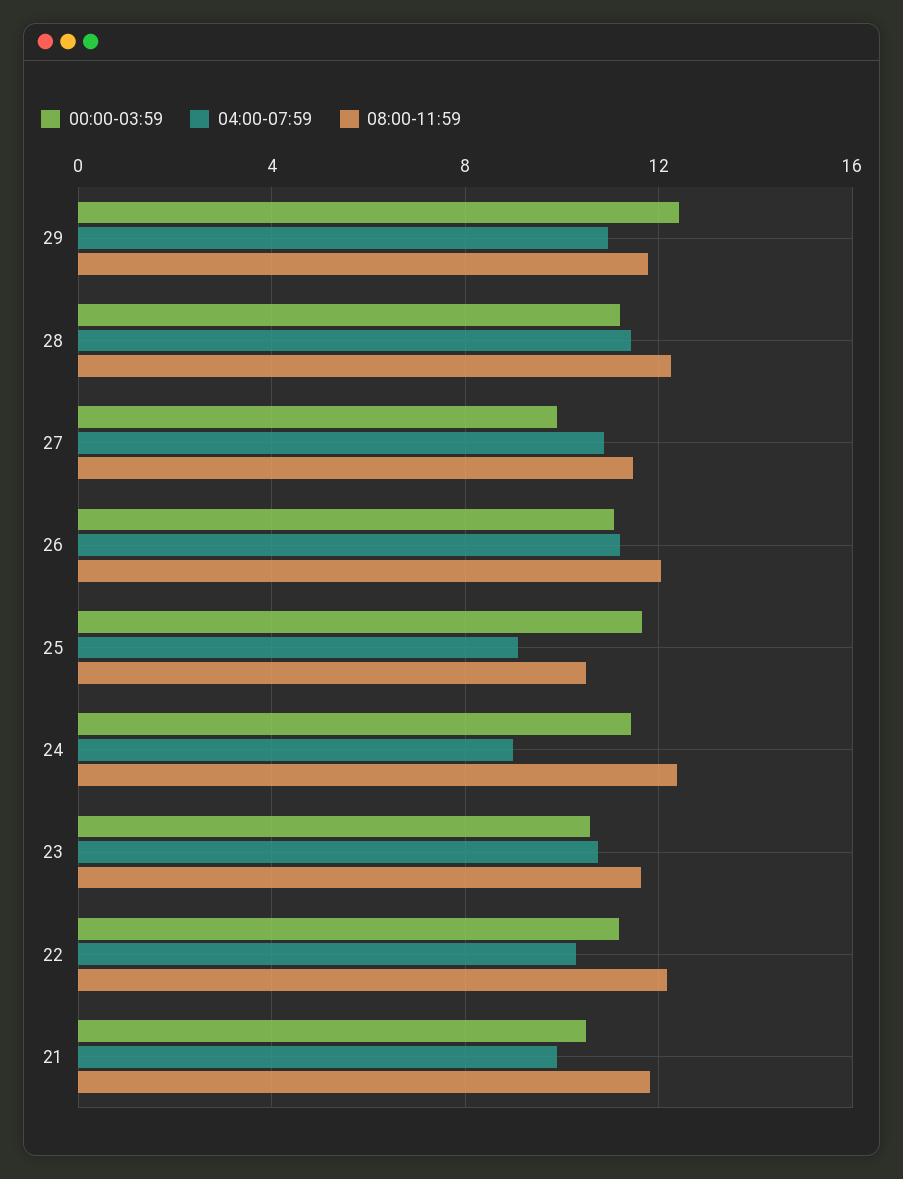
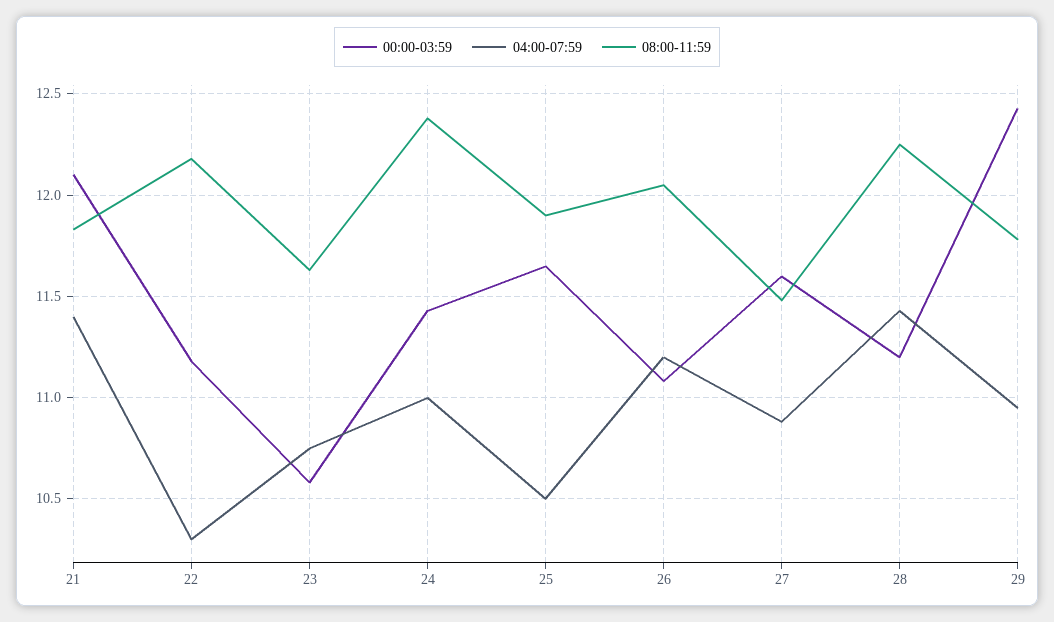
00:00-03:59, 27: 10 -> 11.6
04:00-07:59, 25: 9 -> 10.5
08:00-11:59, 25: 10.5 -> 11.9
04:00-07:59, 24: 9 -> 11
00:00-03:59, 21: 10.5 -> 12.1
04:00-07:59, 21: 10 -> 11.4

